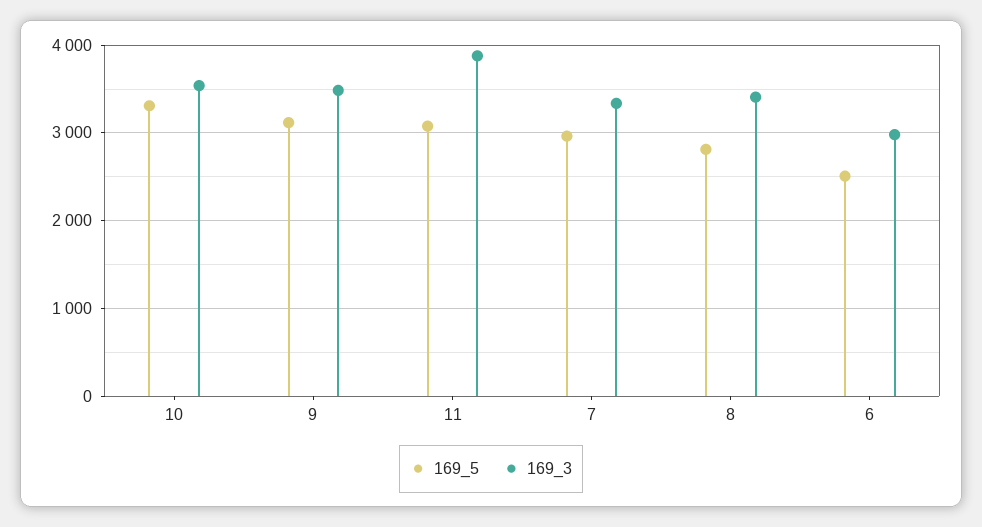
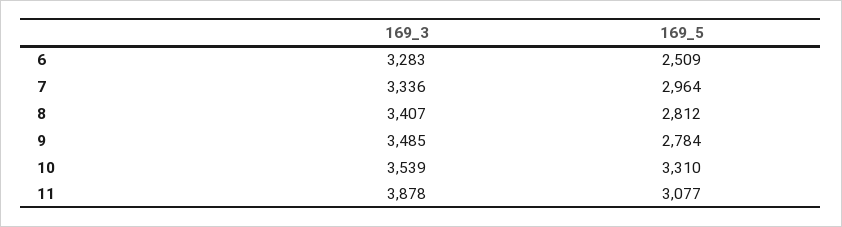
169_5, 9: 3100 -> 2784
169_3, 6: 3000 -> 3283

